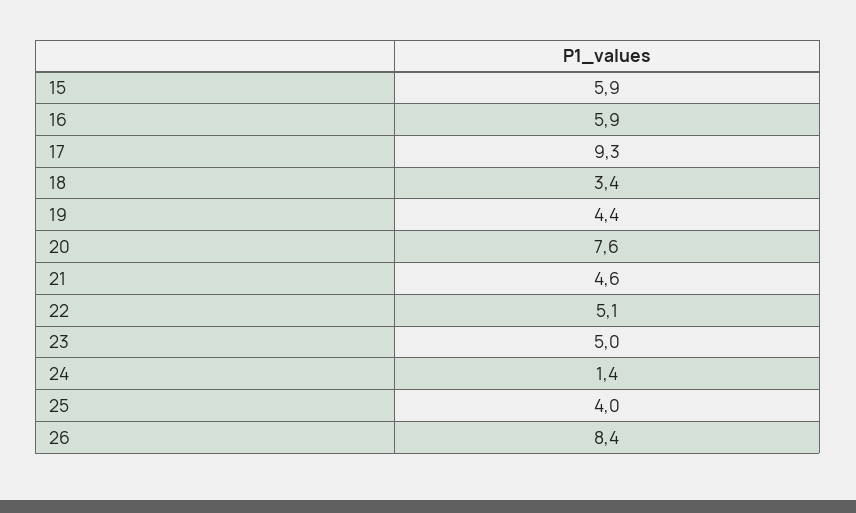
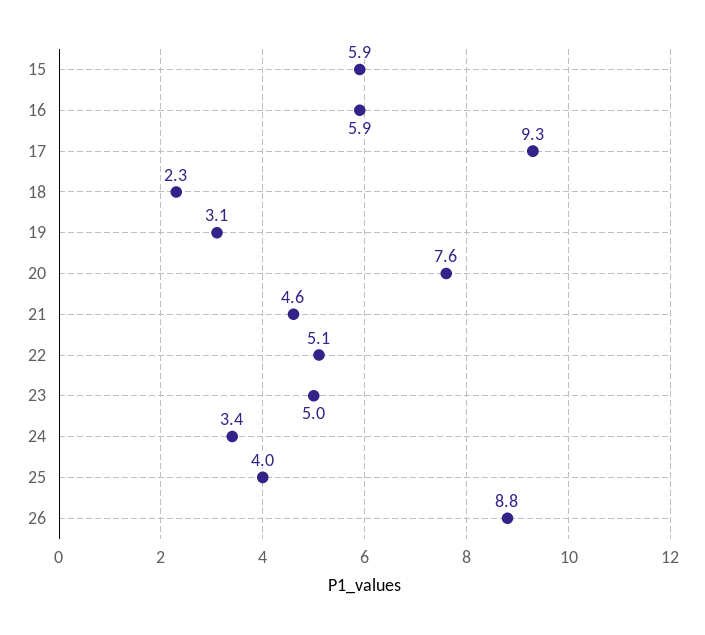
18: 3.4 -> 2.3
19: 4.4 -> 3.1
24: 1.4 -> 3.4
26: 8.4 -> 8.8

